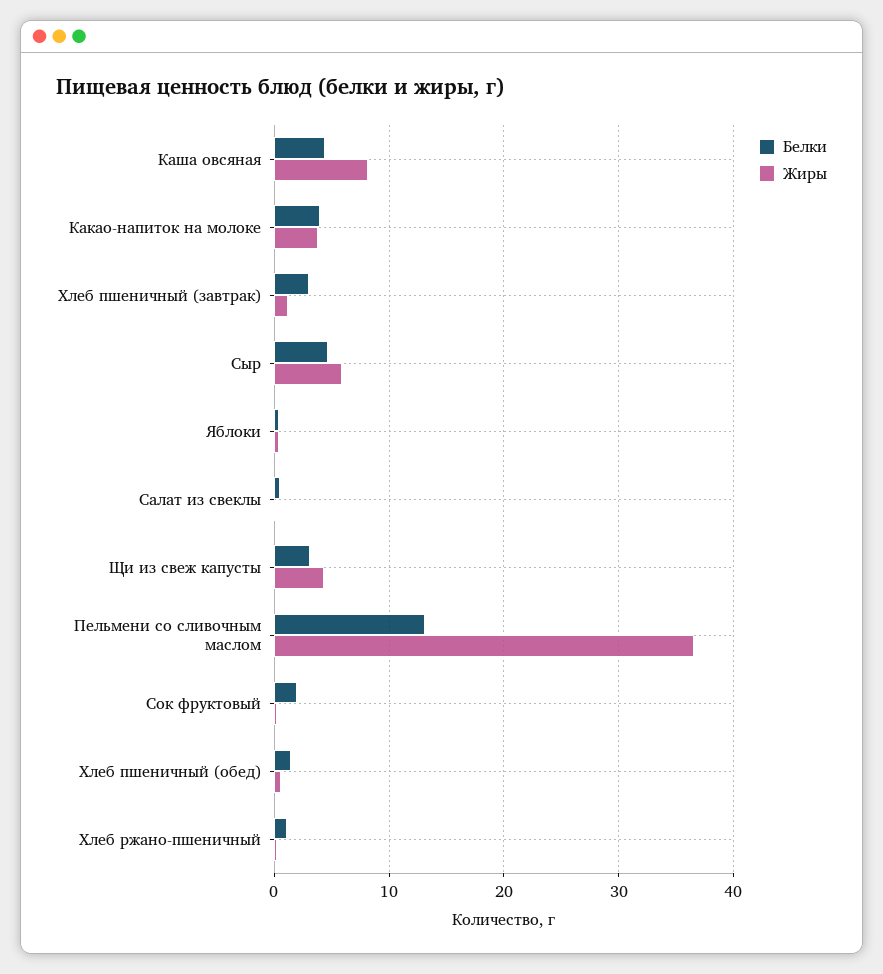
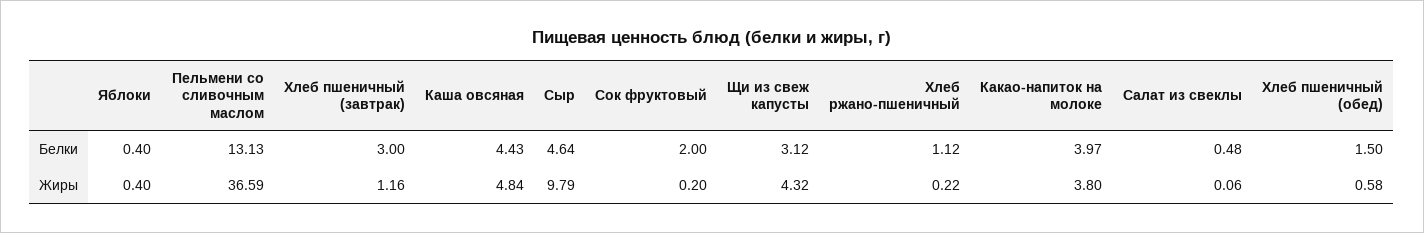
Жиры, Каша овсяная: 8 -> 4.84
Жиры, Сыр: 6 -> 9.79

